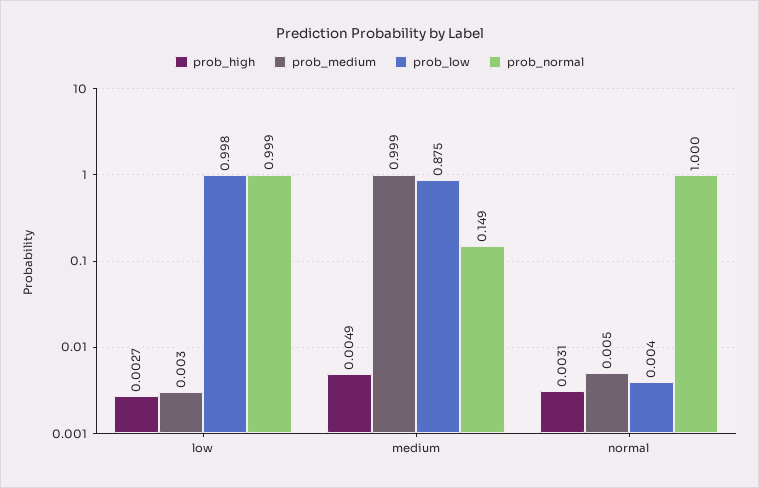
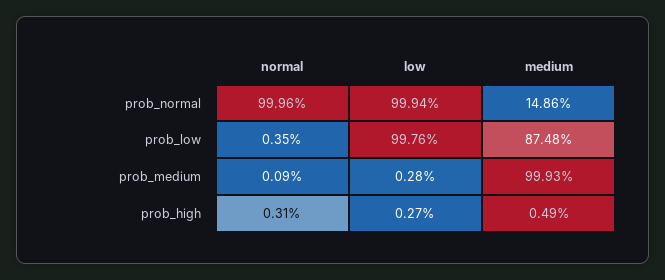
prob_medium, normal: 0.005 -> 0.0009

